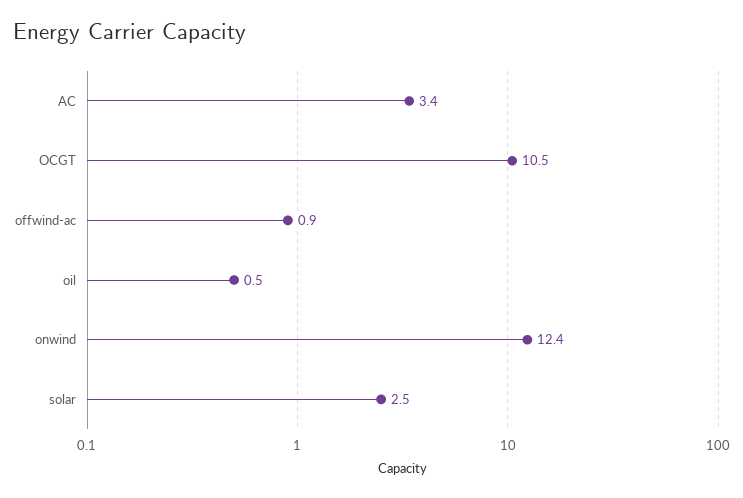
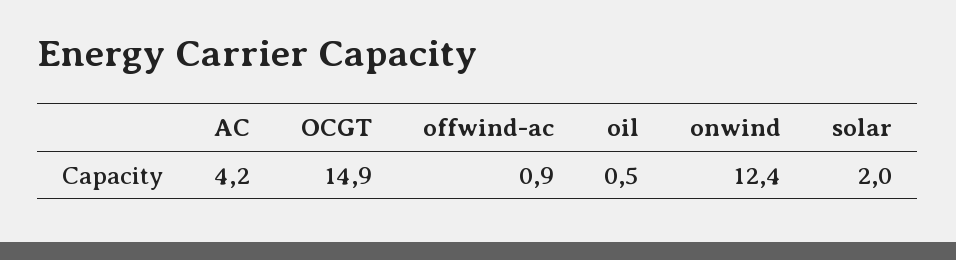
AC: 3.4 -> 4.2
OCGT: 10.5 -> 14.9
solar: 2.5 -> 2

